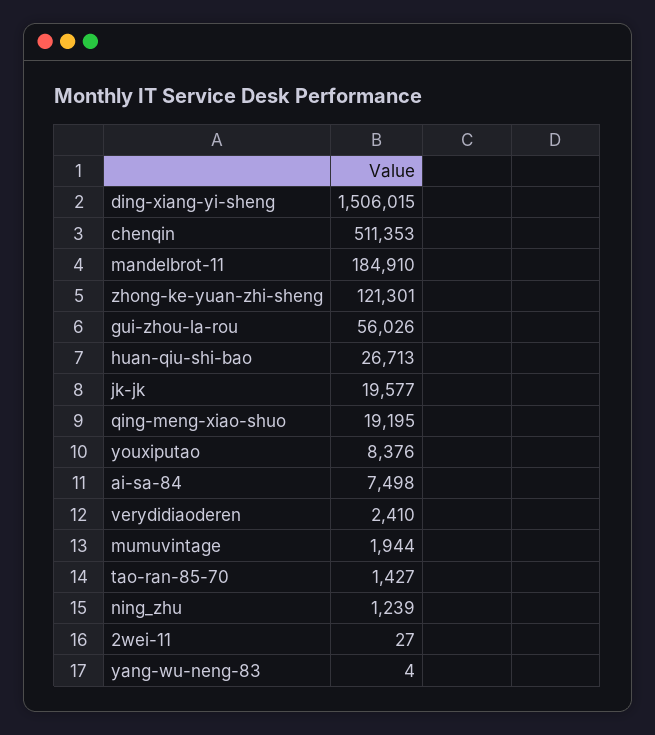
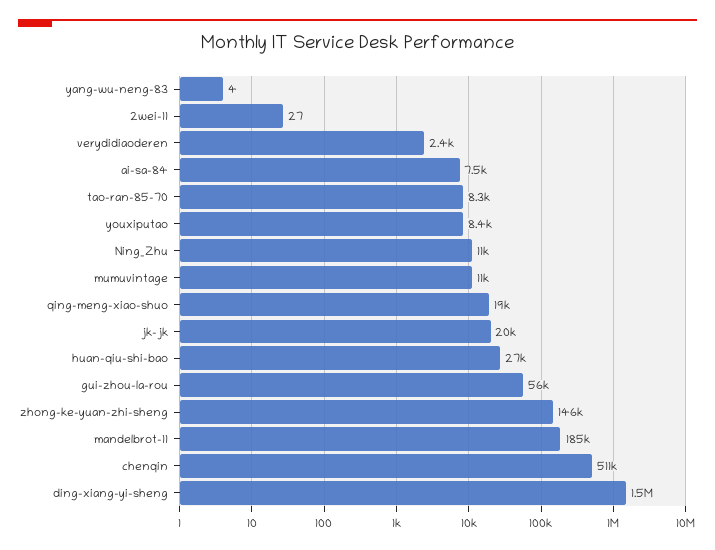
zhong-ke-yuan-zhi-sheng: 121301 -> 146000
mumuvintage: 1944 -> 11000
tao-ran-85-70: 1427 -> 8300
ning_zhu: 1239 -> 11000

